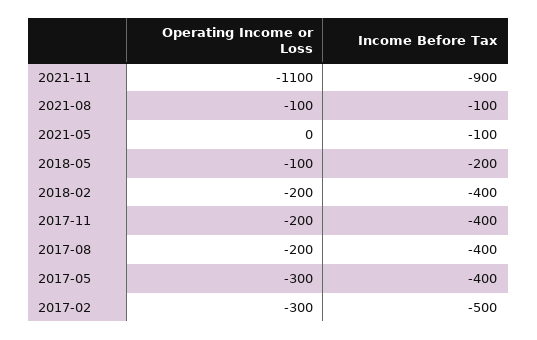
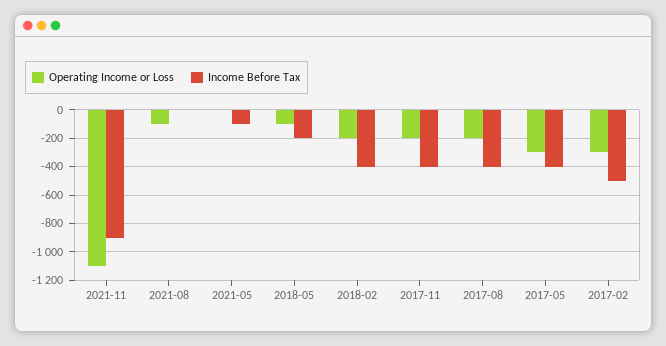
Income Before Tax, 2021-08: -100 -> 0

